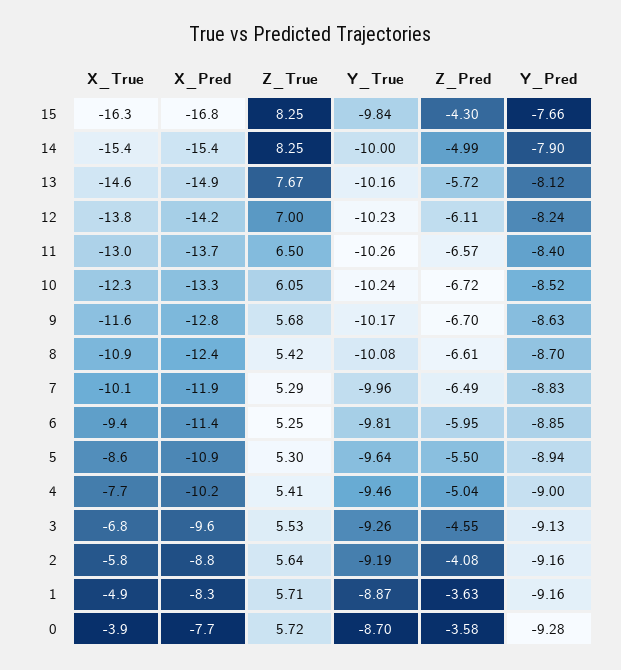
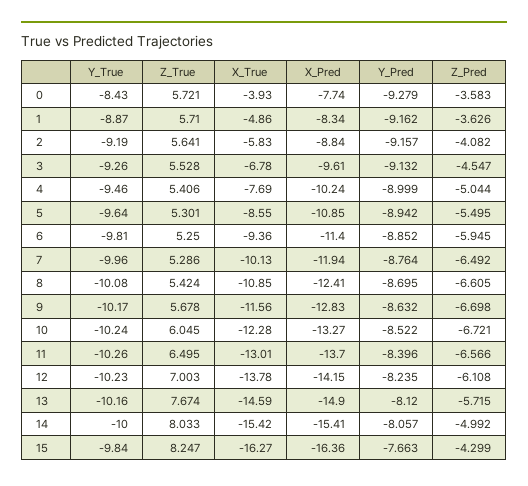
X_Pred, 15: -16.8 -> -16.36
Z_True, 14: 8.25 -> 8.033
Y_Pred, 14: -7.9 -> -8.057
Y_Pred, 7: -8.83 -> -8.764
Y_True, 0: -8.7 -> -8.43

